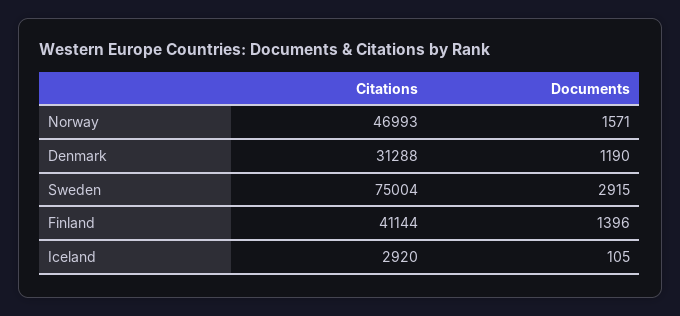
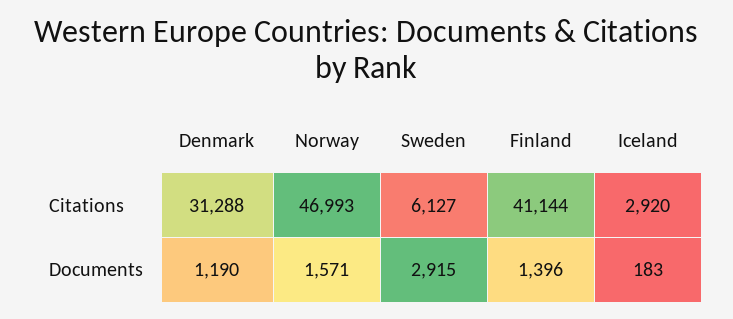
Citations, Sweden: 75004 -> 6127
Documents, Iceland: 105 -> 183

